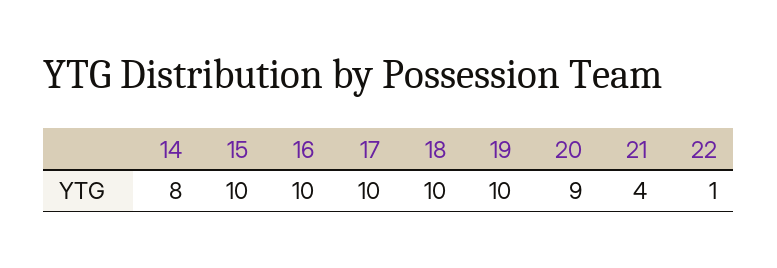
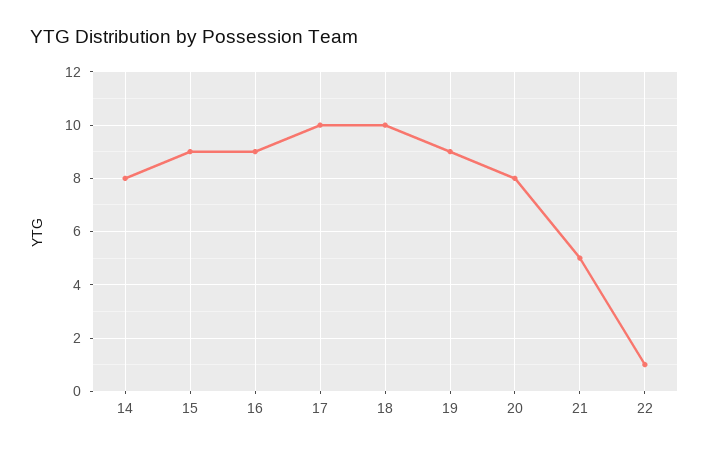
15: 10 -> 9
16: 10 -> 9
19: 10 -> 9
20: 9 -> 8
21: 4 -> 5

